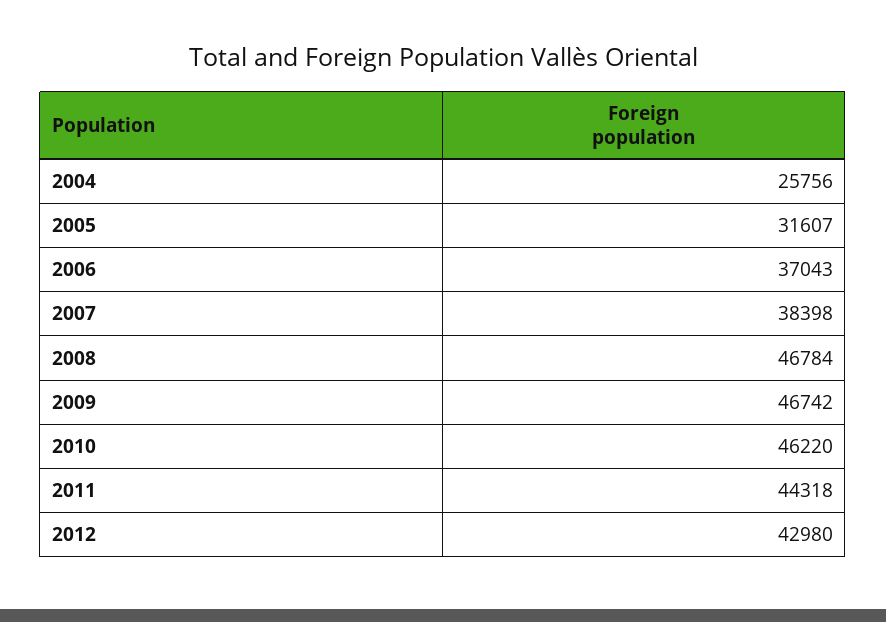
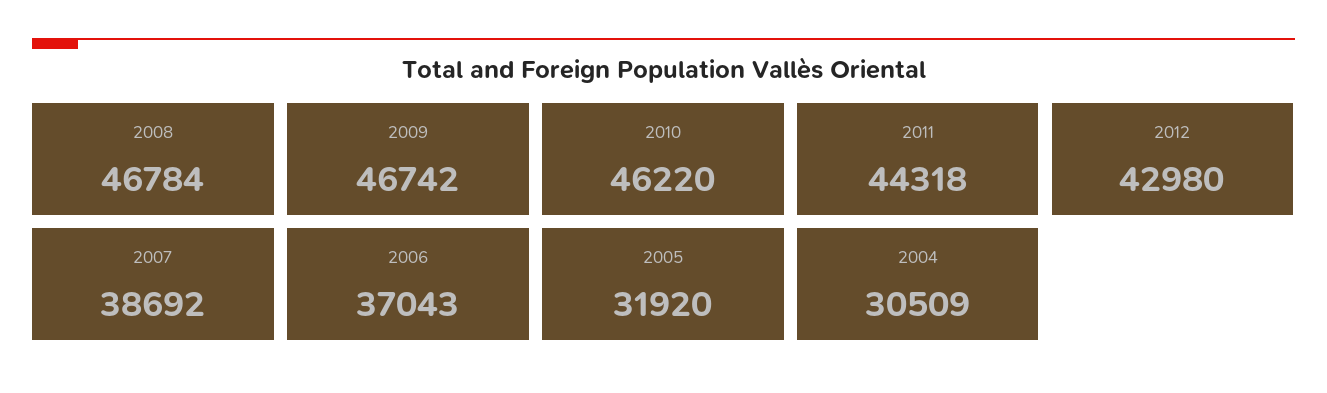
2004: 25756 -> 30509
2005: 31607 -> 31920
2007: 38398 -> 38692

